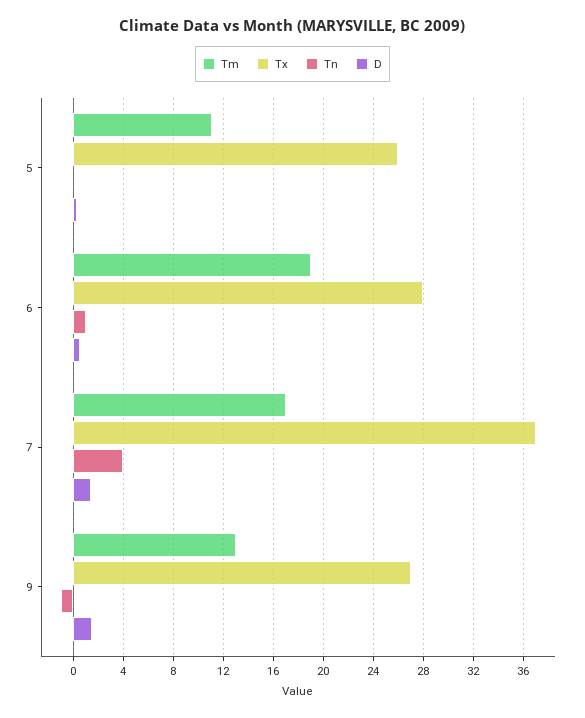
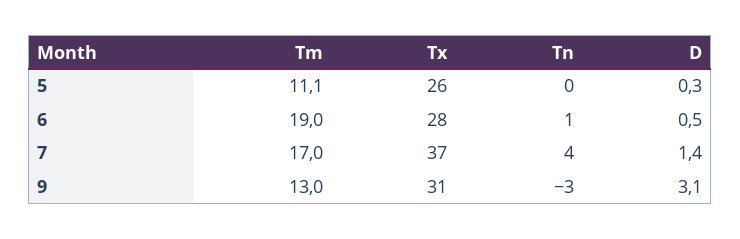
Tx, 9: 27 -> 31
Tn, 9: -1 -> -3
D, 9: 1.5 -> 3.1

